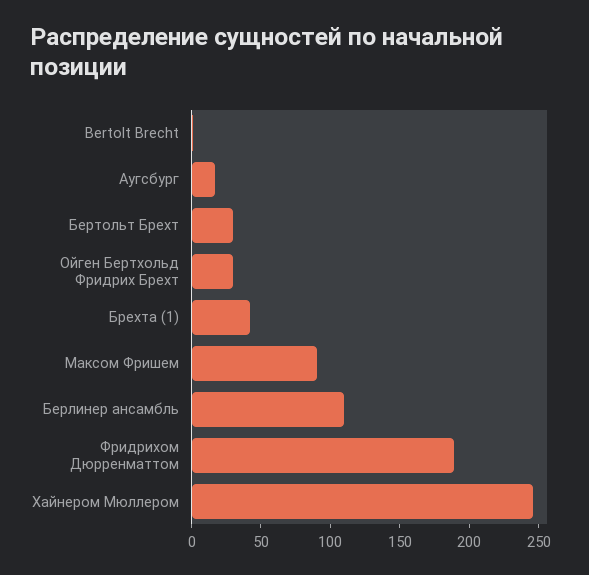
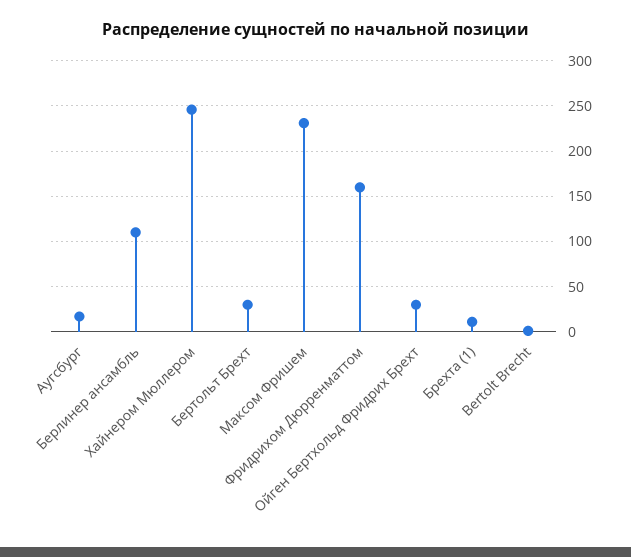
Брехта (1): 40 -> 10
Максом Фришем: 90 -> 230
Фридрихом Дюрренматтом: 190 -> 160

